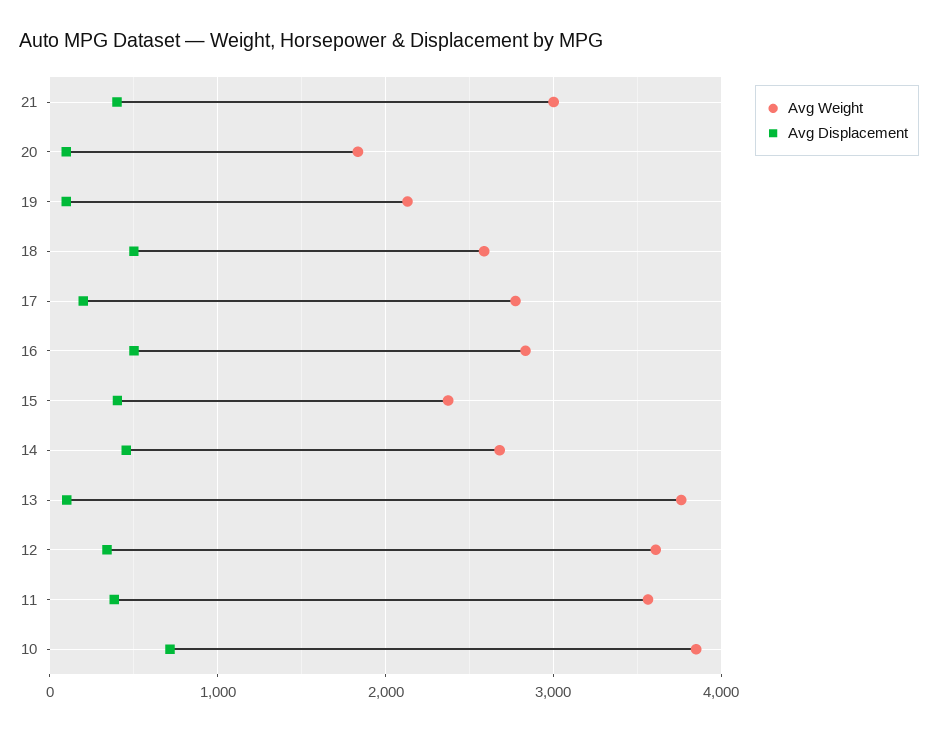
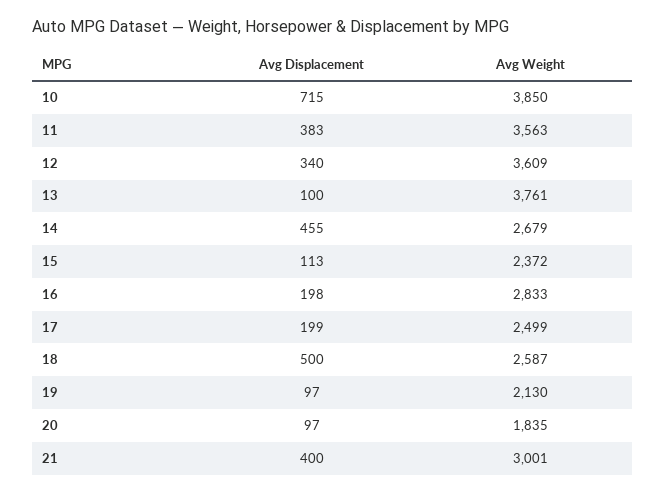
Avg Weight, 17: 2800 -> 2499
Avg Displacement, 16: 500 -> 198
Avg Displacement, 15: 400 -> 113

